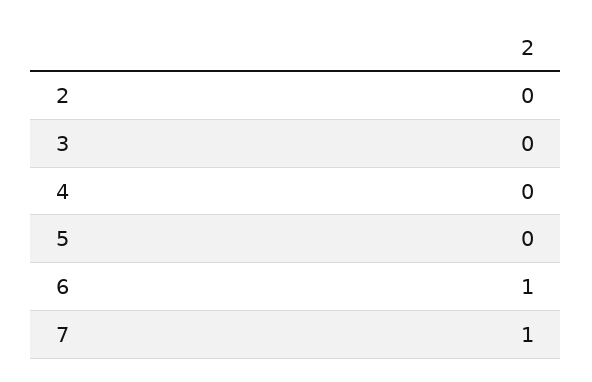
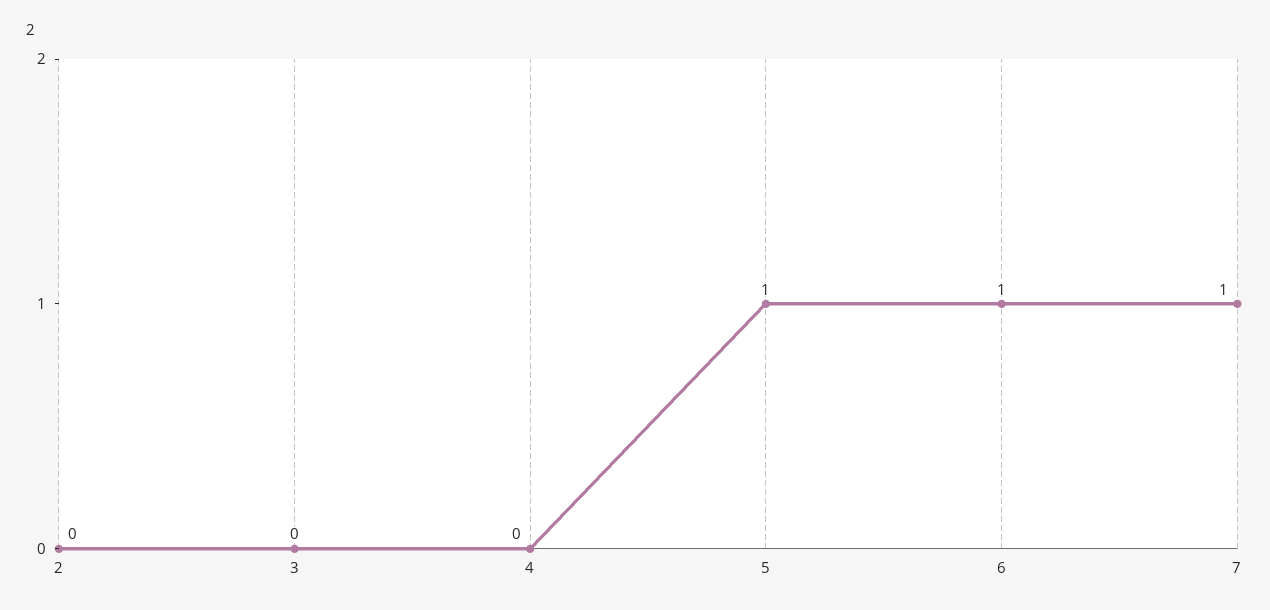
5: 0 -> 1

